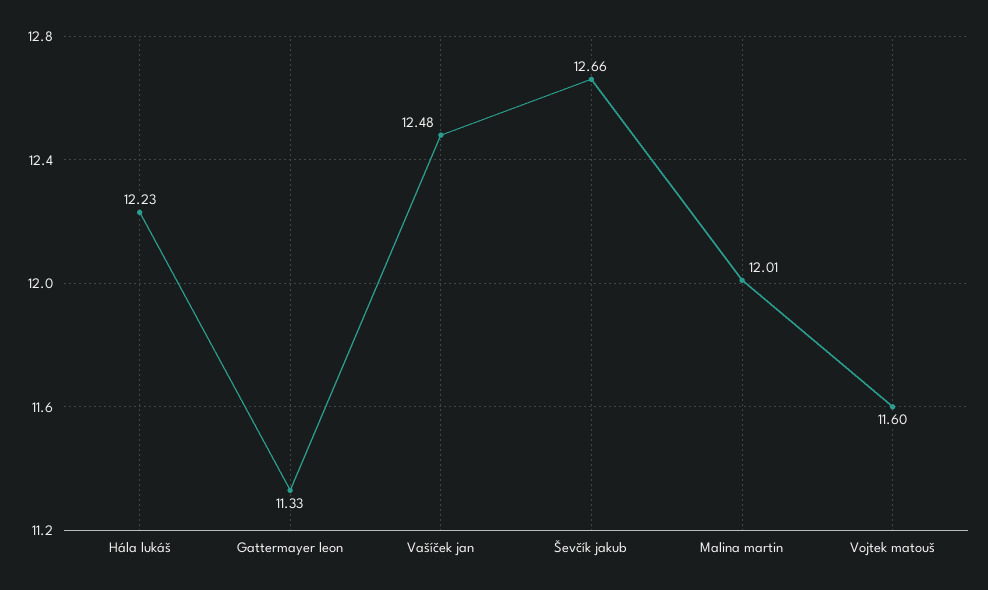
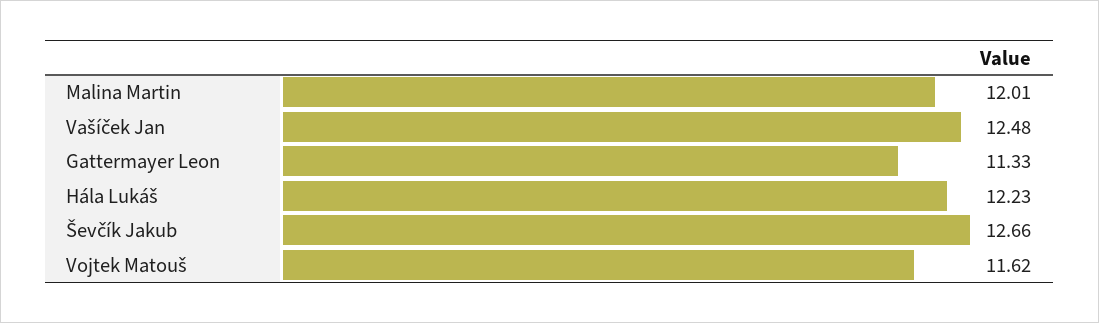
Vojtek matouš: 11.6 -> 11.62

